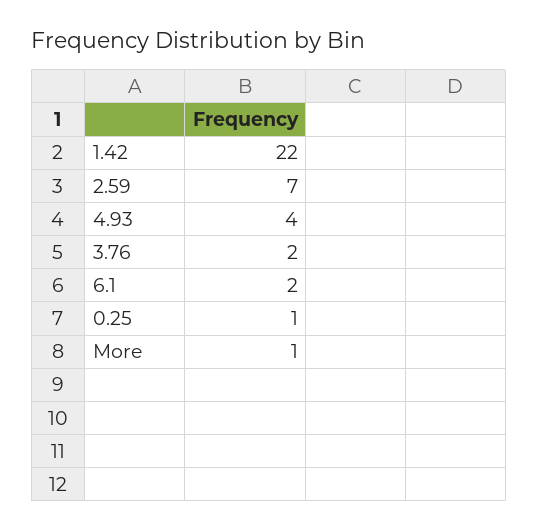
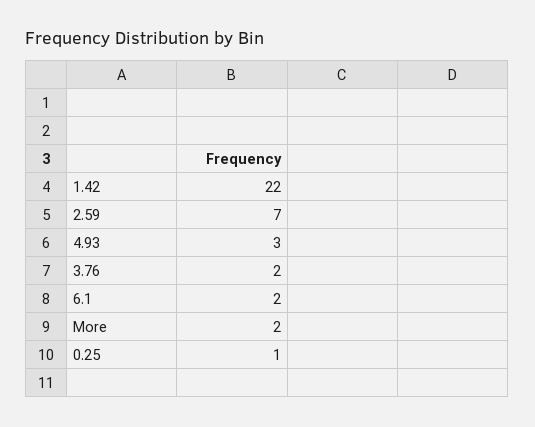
4.93: 4 -> 3
More: 1 -> 2

